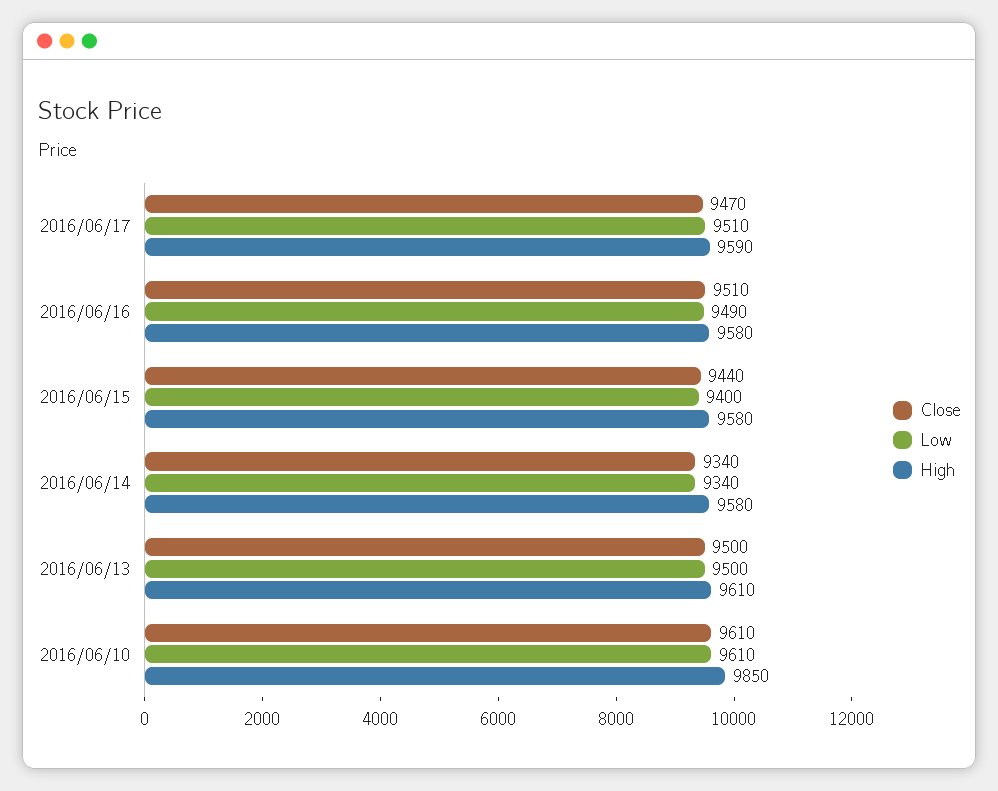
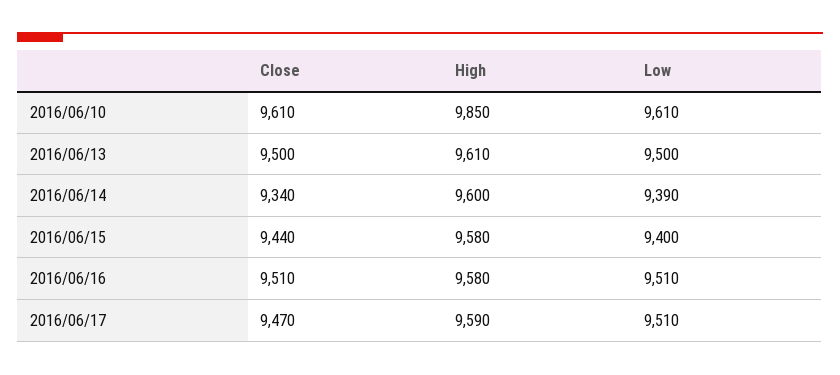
Low, 2016/06/16: 9490 -> 9510
Low, 2016/06/14: 9340 -> 9390
High, 2016/06/14: 9580 -> 9600

